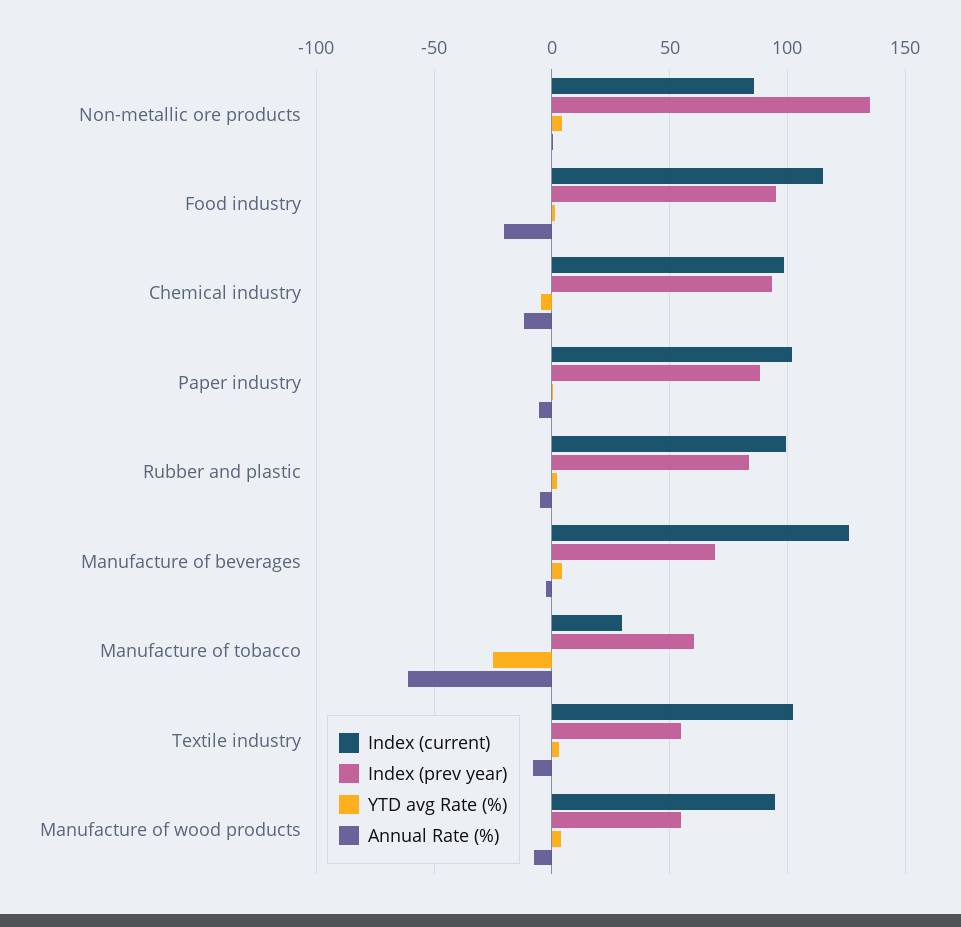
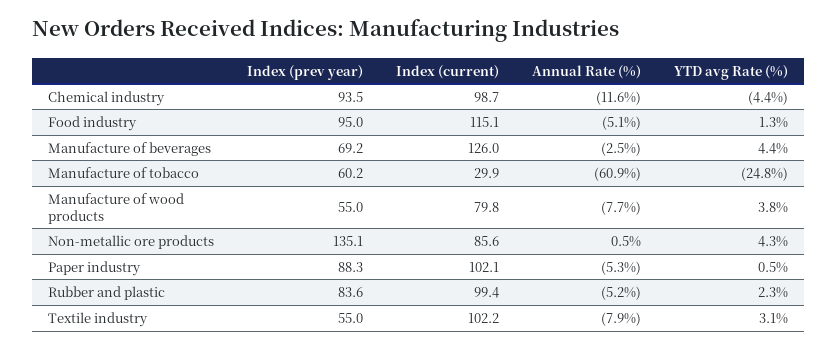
Annual Rate (%), Food industry: -20 -> -5.1
Index (current), Manufacture of wood products: 95 -> 79.8

